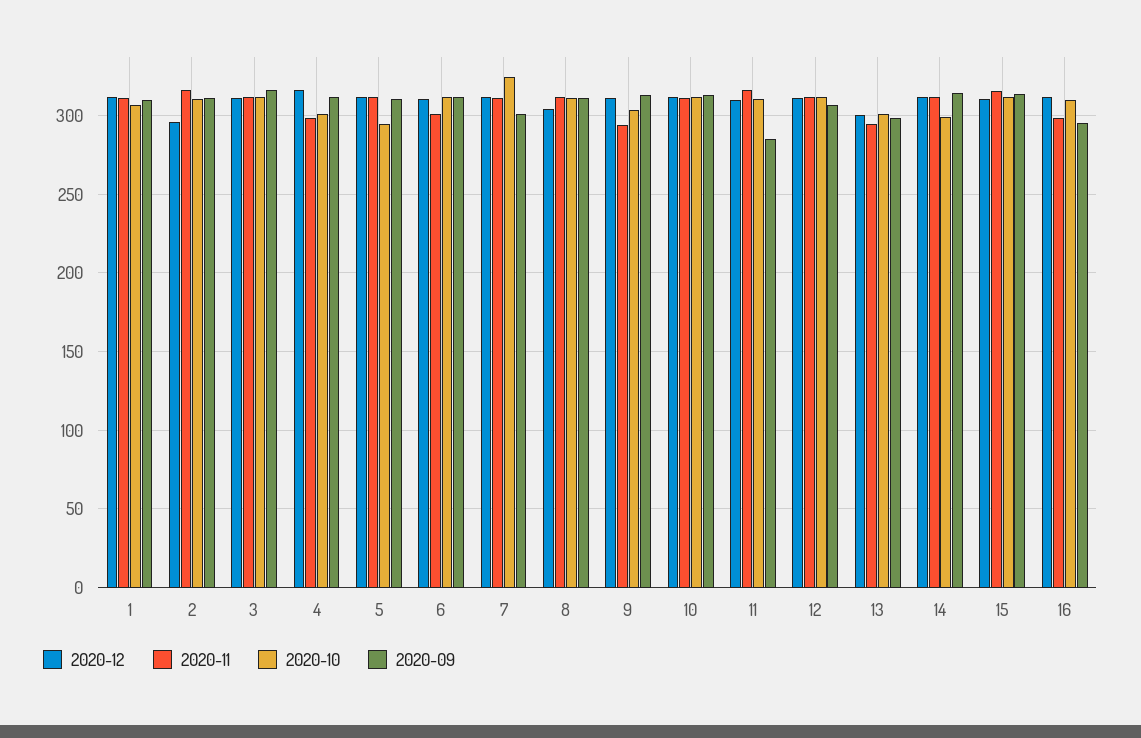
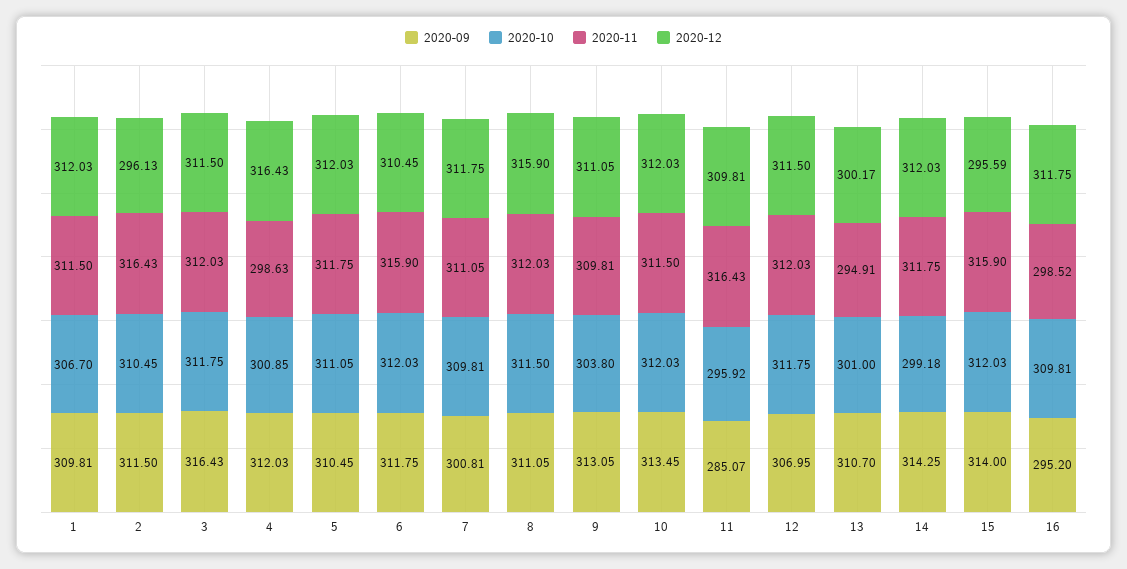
2020-10, 5: 295 -> 311.05
2020-11, 6: 300 -> 315.9
2020-10, 7: 325 -> 309.81
2020-12, 8: 305 -> 315.9
2020-11, 9: 295 -> 309.81
2020-10, 11: 310 -> 295.92
2020-09, 13: 300 -> 310.7
2020-12, 15: 310 -> 295.59

